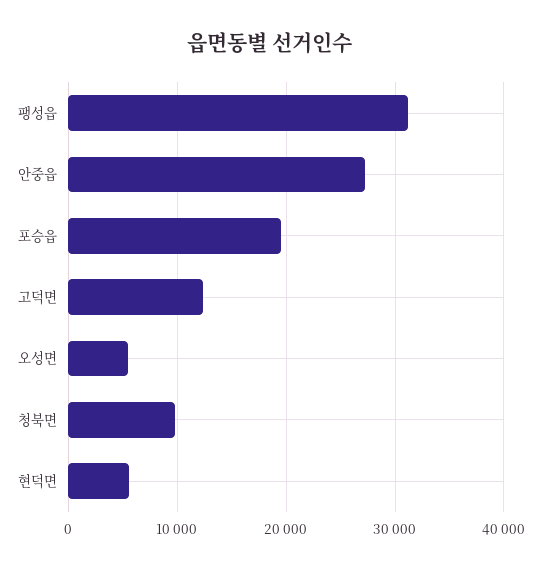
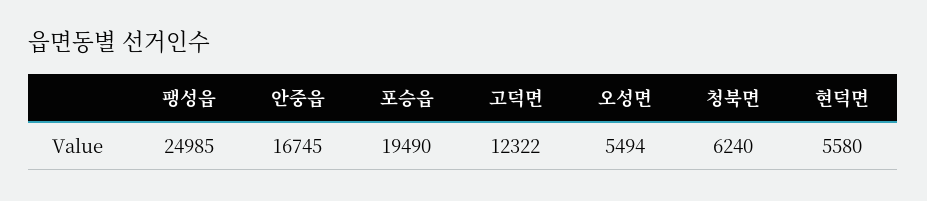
팽성읍: 31000 -> 24985
안중읍: 27000 -> 16745
청북면: 10000 -> 6240

